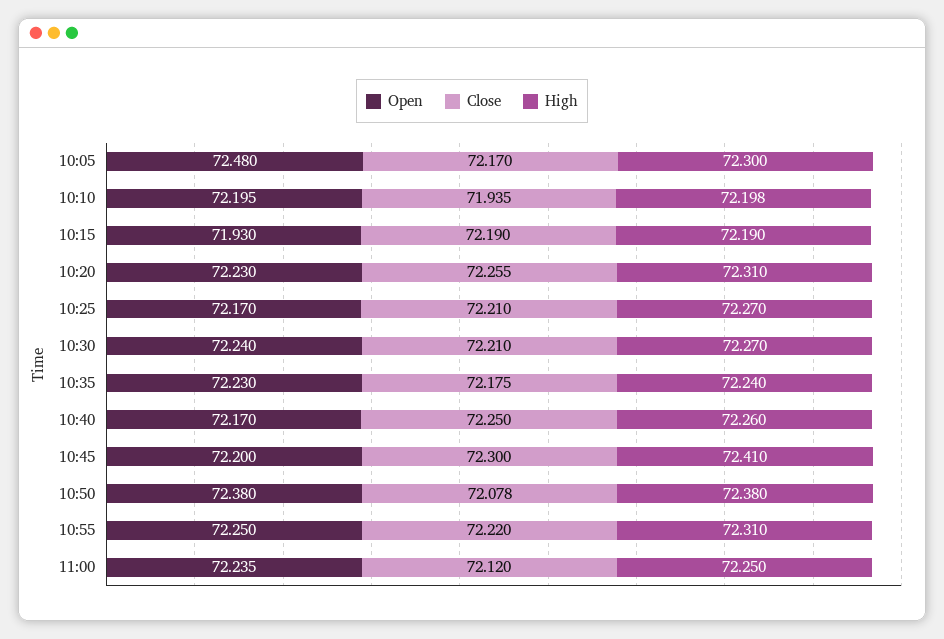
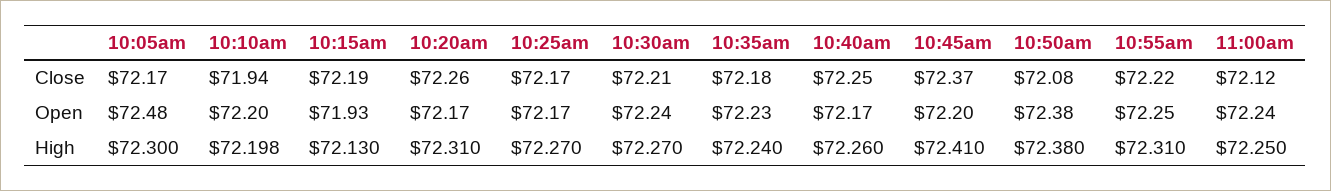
High, 10:15: 72.19 -> 72.13
Open, 10:20: 72.23 -> 72.17
Close, 10:25: 72.21 -> 72.17
Close, 10:45: 72.3 -> 72.37

